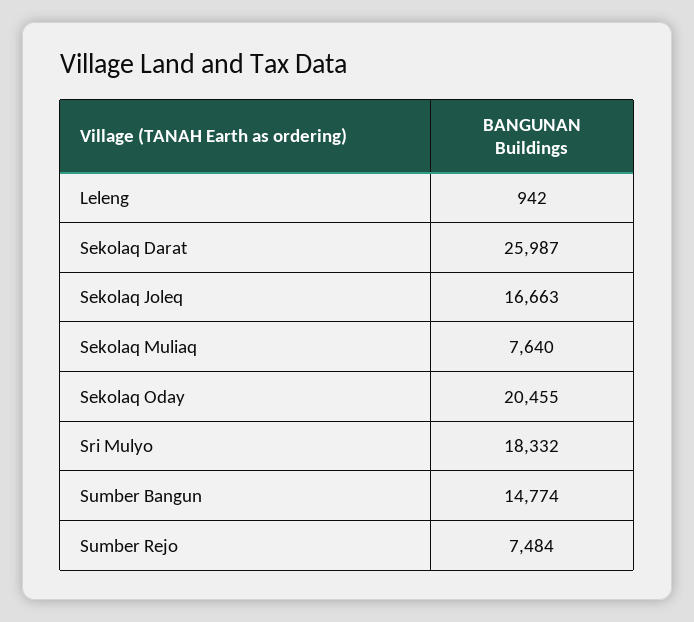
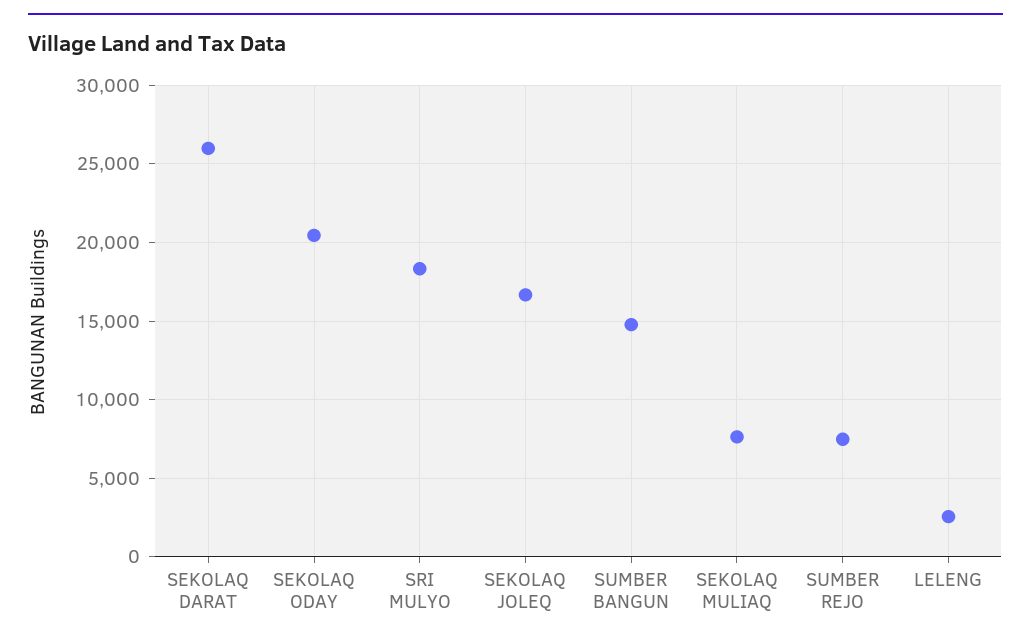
Leleng: 942 -> 2500

